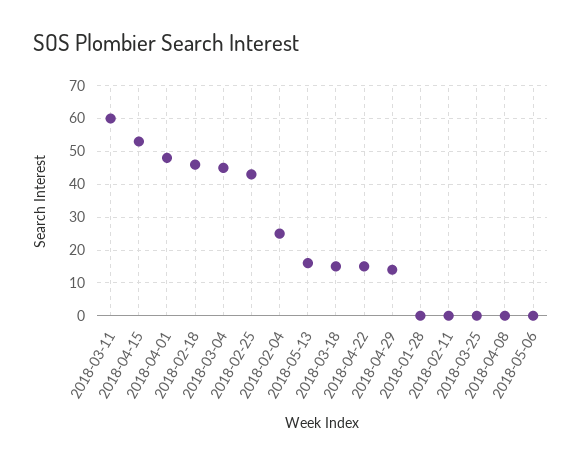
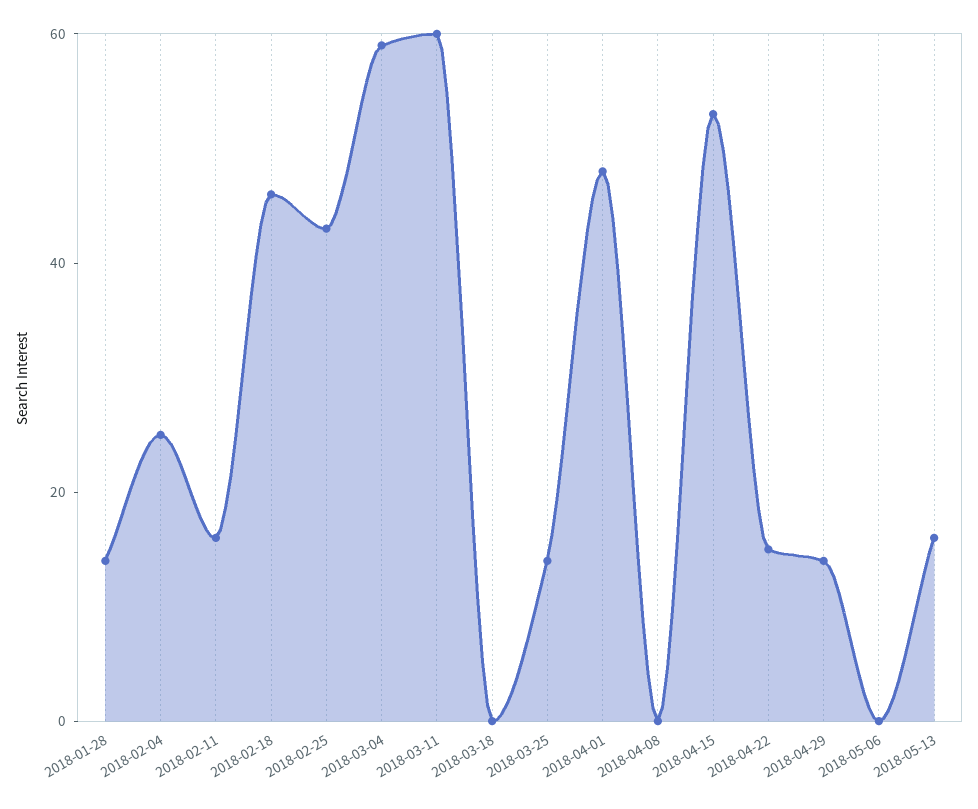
2018-03-04: 45 -> 60
2018-03-18: 15 -> 0
2018-01-28: 0 -> 15
2018-02-11: 0 -> 15
2018-03-25: 0 -> 15

